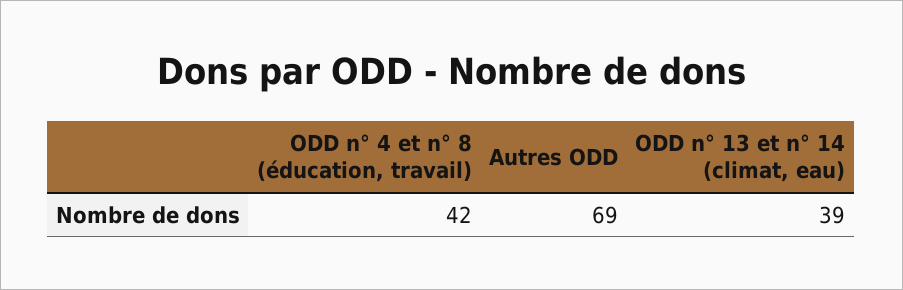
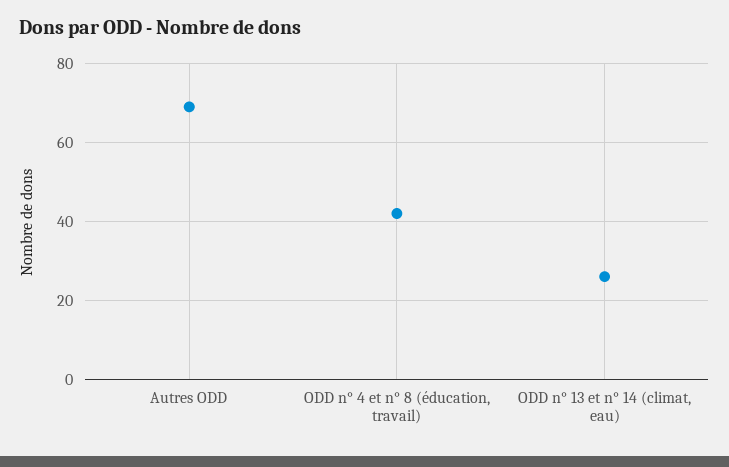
ODD n° 13 et n° 14 (climat, eau): 39 -> 25

